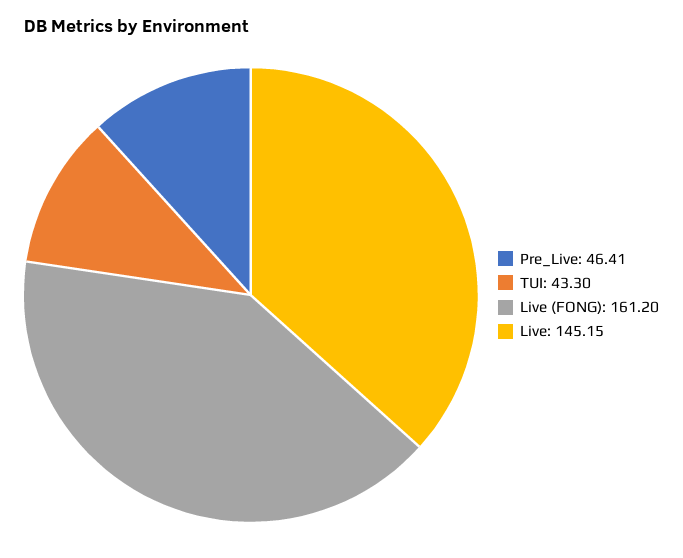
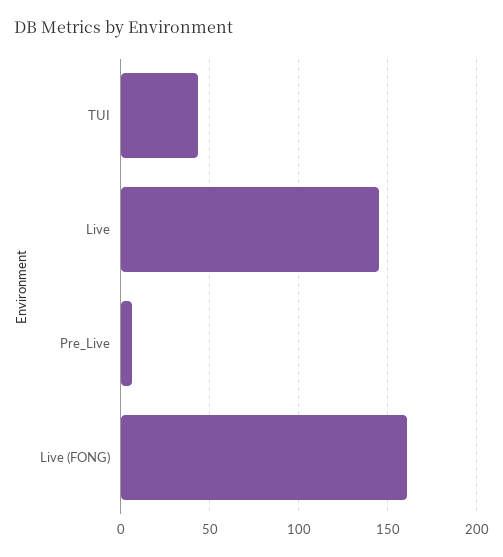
Pre_Live: 46.41 -> 5

